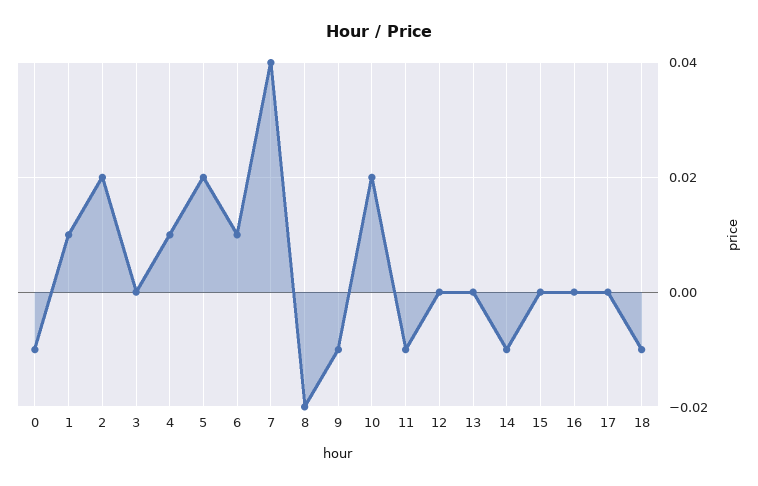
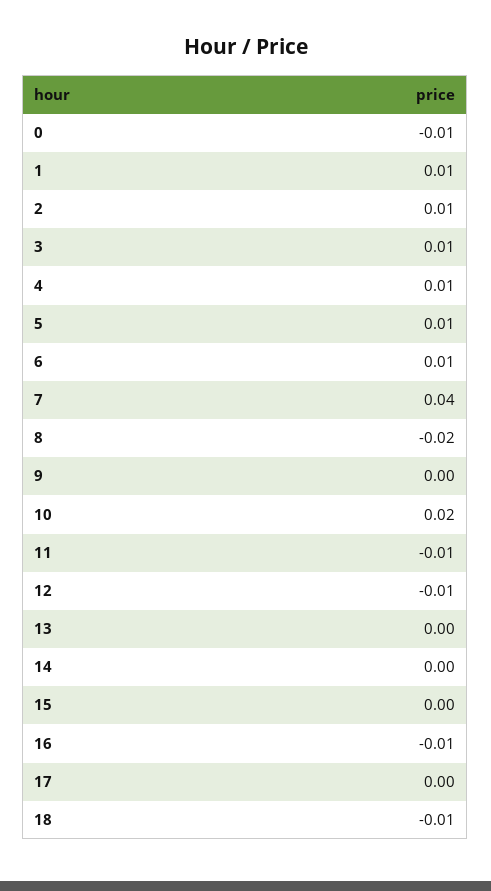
2: 0.02 -> 0.01
3: 0 -> 0.01
5: 0.02 -> 0.01
9: -0.01 -> 0
12: 0 -> -0.01
14: -0.01 -> 0
16: 0 -> -0.01

